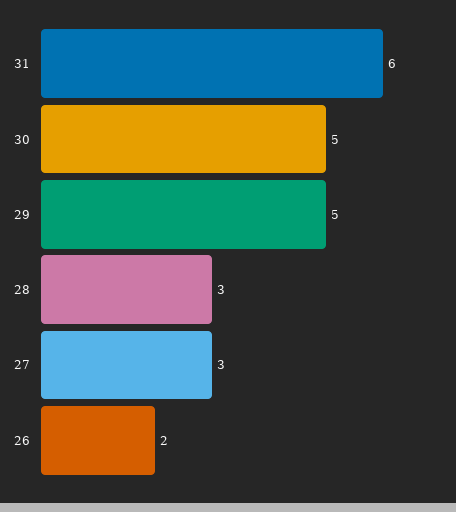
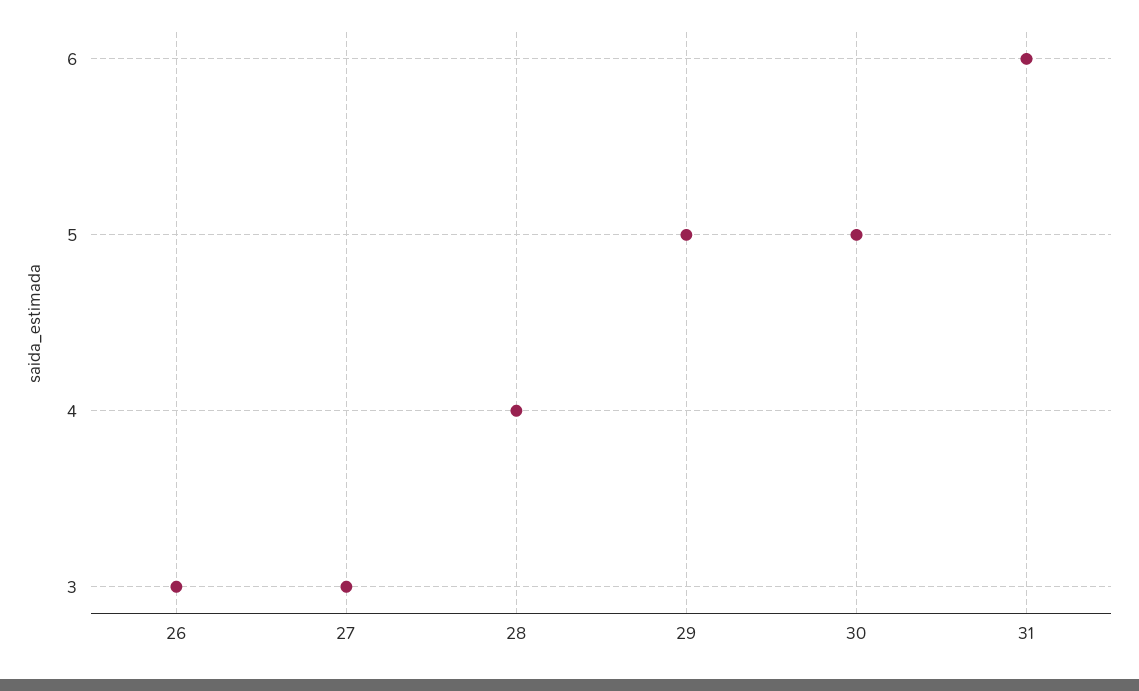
28: 3 -> 4
26: 2 -> 3

